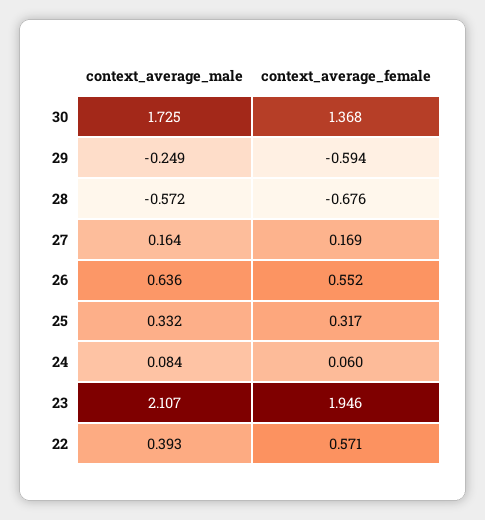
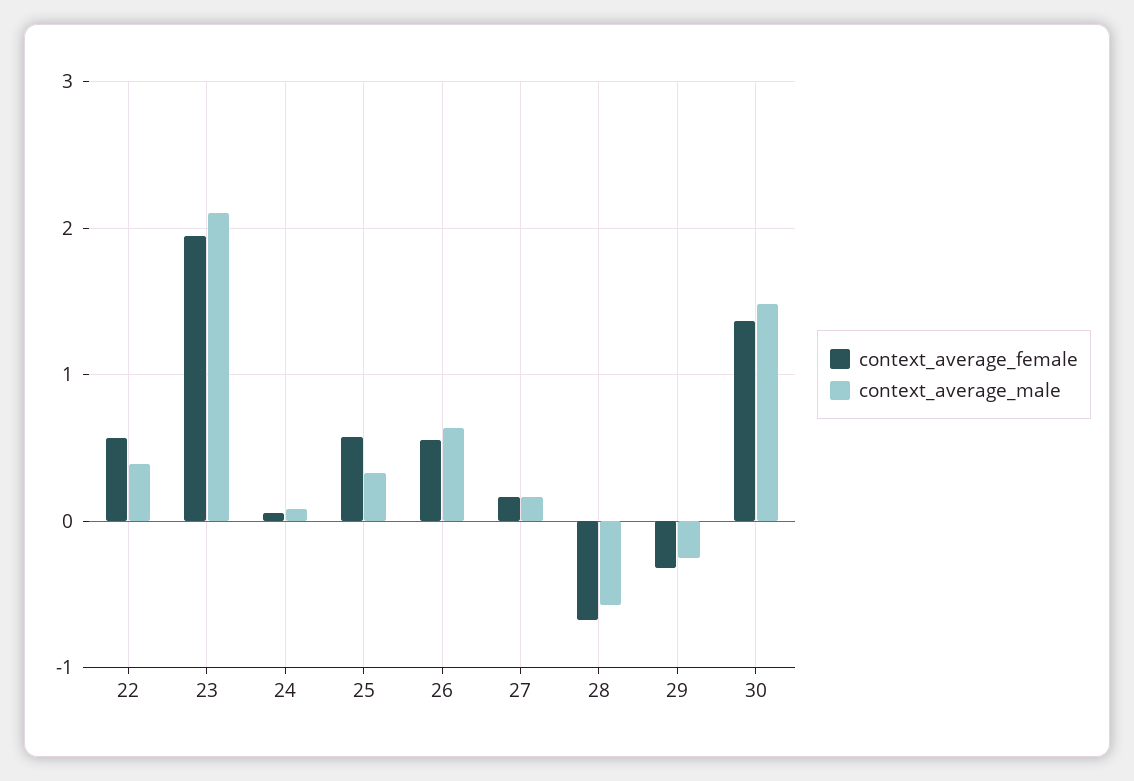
context_average_male, 30: 1.725 -> 1.5
context_average_female, 29: -0.594 -> -0.3
context_average_female, 25: 0.317 -> 0.6

